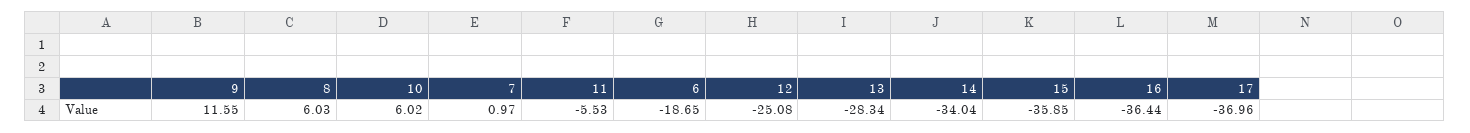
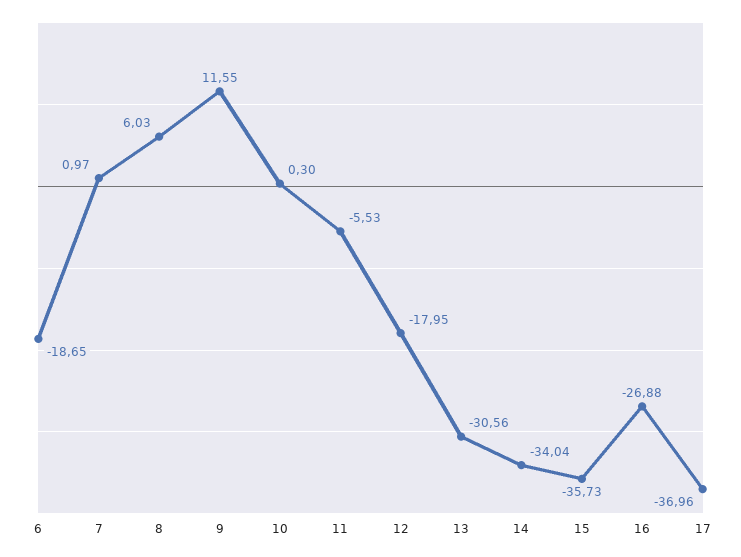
10: 6.02 -> 0.3
12: -25.08 -> -17.95
13: -28.34 -> -30.56
15: -35.85 -> -35.73
16: -36.44 -> -26.88

